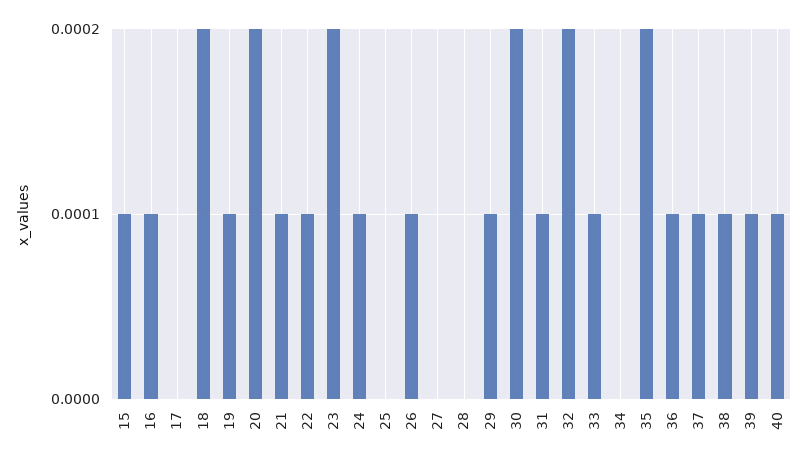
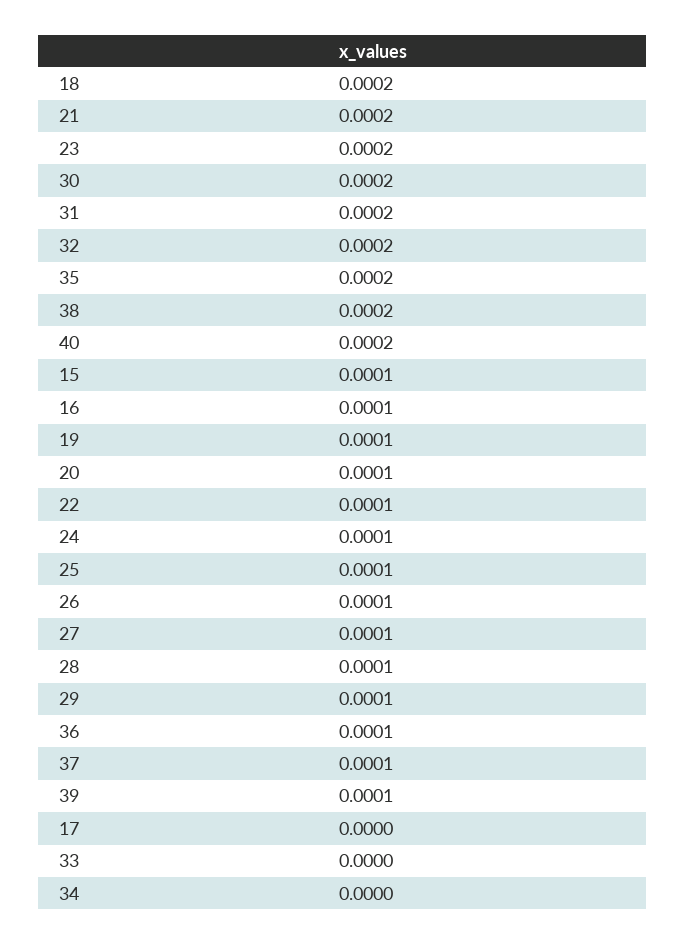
20: 0.0002 -> 0.0001
21: 0.0001 -> 0.0002
25: 0 -> 0.0001
27: 0 -> 0.0001
28: 0 -> 0.0001
31: 0.0001 -> 0.0002
33: 0.0001 -> 0
38: 0.0001 -> 0.0002
40: 0.0001 -> 0.0002

